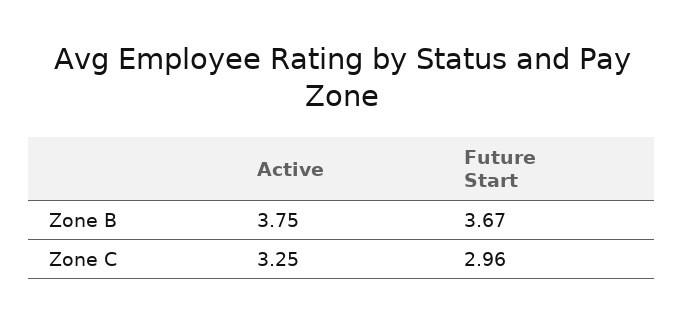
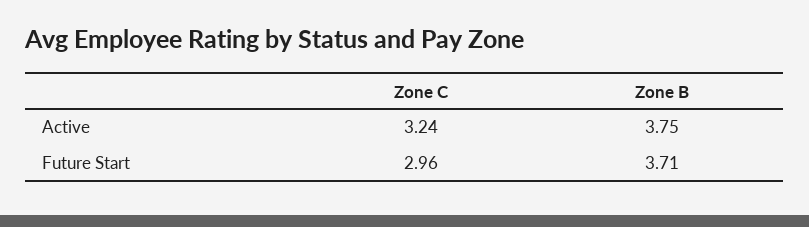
Future Start, Zone B: 3.67 -> 3.71
Active, Zone C: 3.25 -> 3.24

